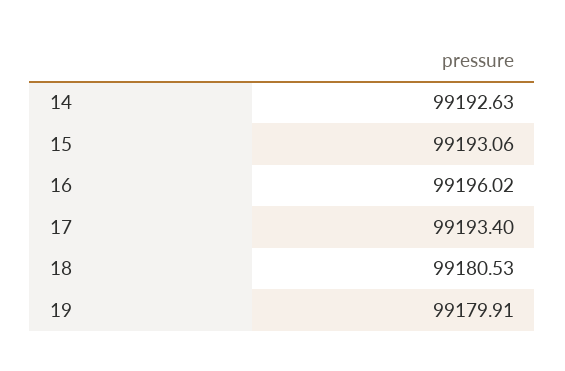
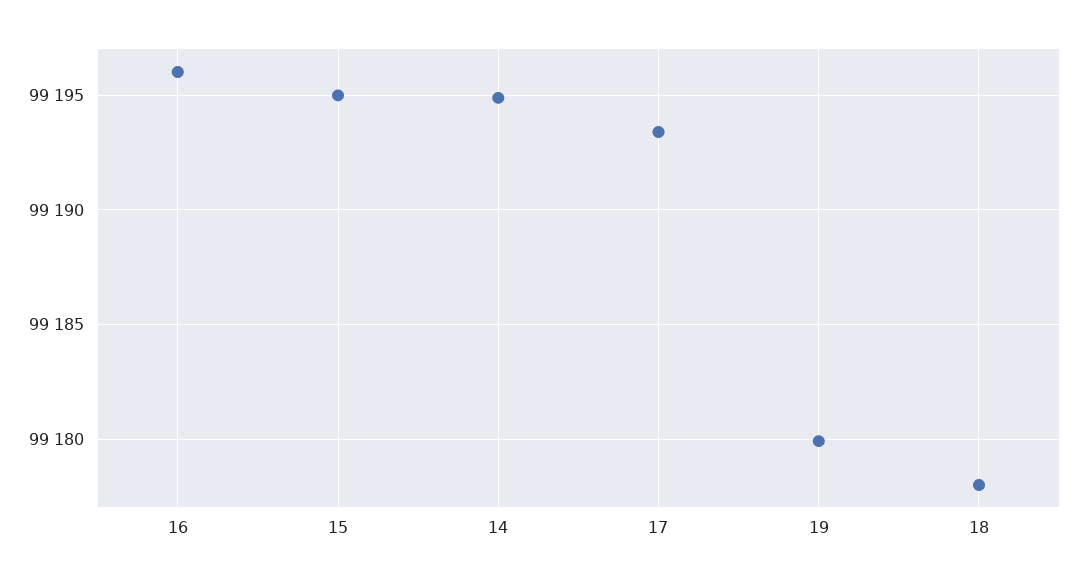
14: 99192.63 -> 99195
15: 99193.06 -> 99195
18: 99180.53 -> 99178

